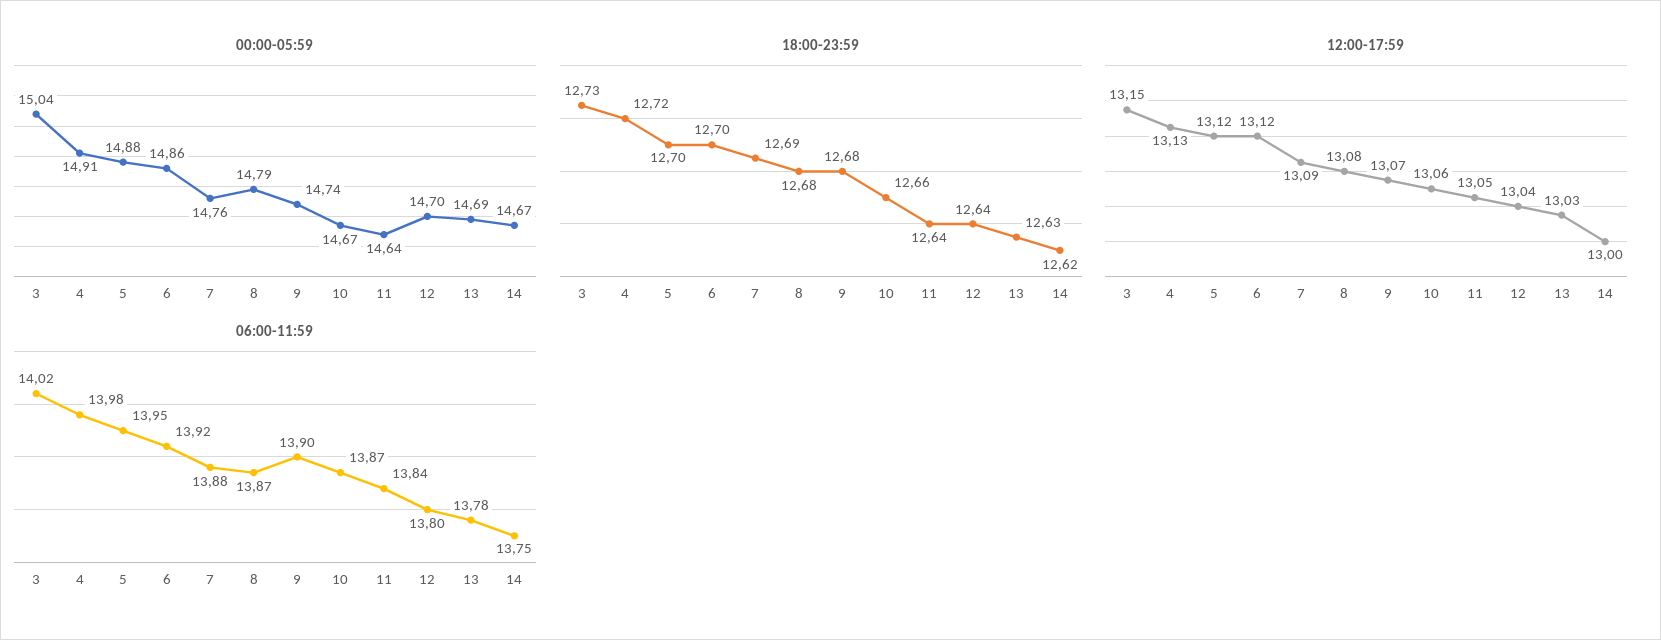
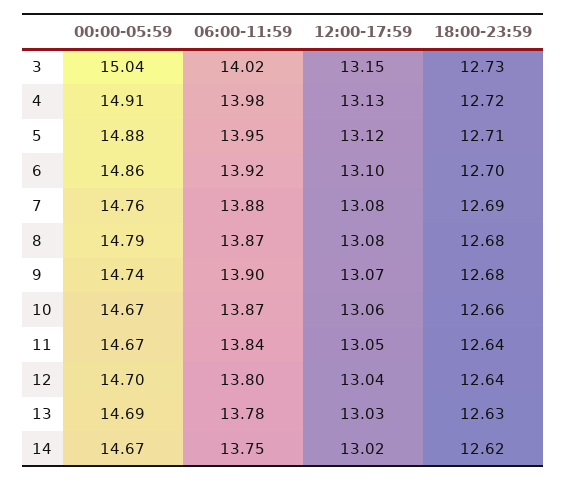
00:00-05:59, 11: 14.64 -> 14.67
18:00-23:59, 5: 12.7 -> 12.71
12:00-17:59, 6: 13.12 -> 13.1
12:00-17:59, 7: 13.09 -> 13.08
12:00-17:59, 14: 13 -> 13.02

